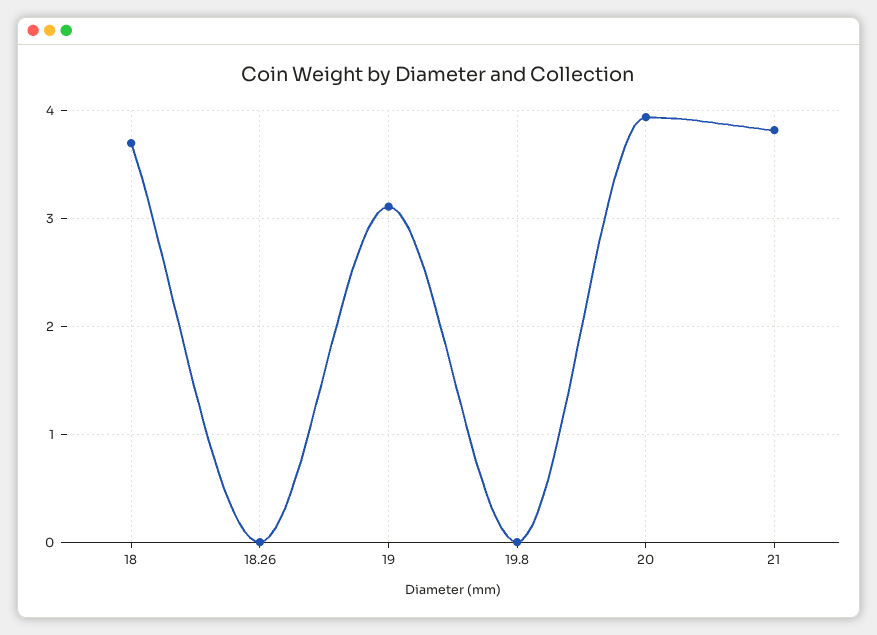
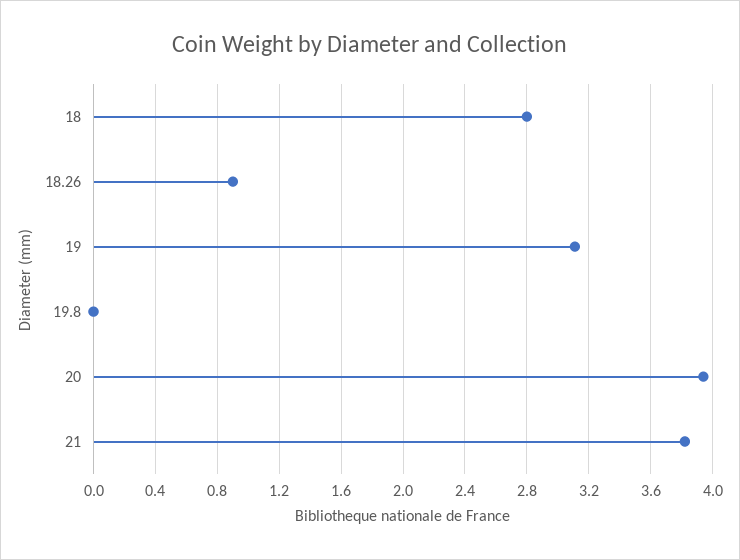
18: 3.7 -> 2.8
18.26: 0 -> 0.9

